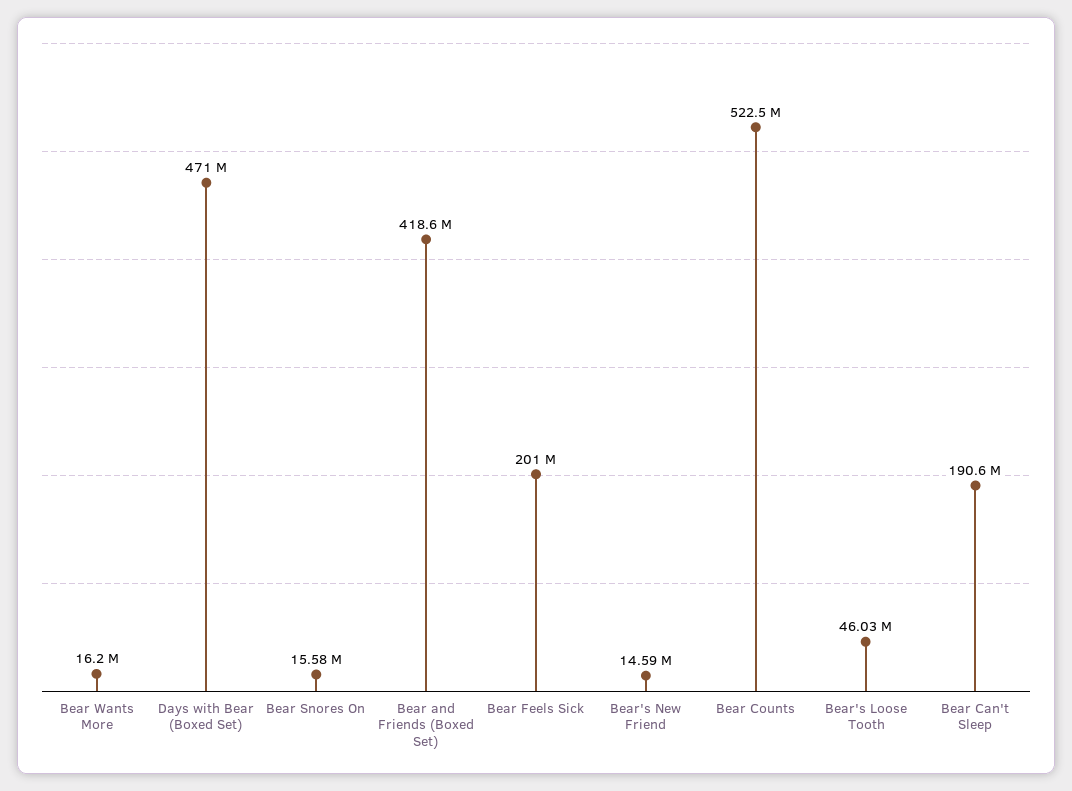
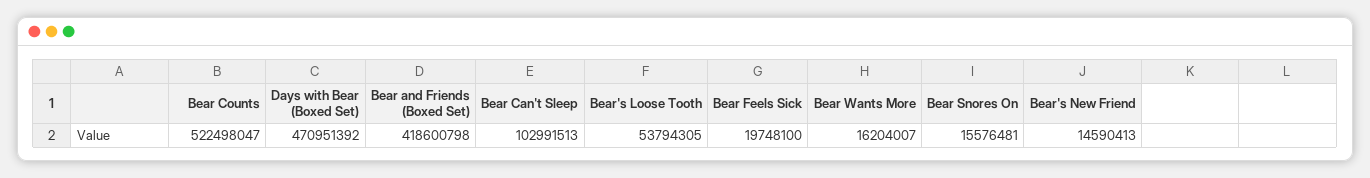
Bear Feels Sick: 201000000 -> 19748100
Bear's Loose Tooth: 46030000 -> 53794305
Bear Can't Sleep: 190600000 -> 102991513

